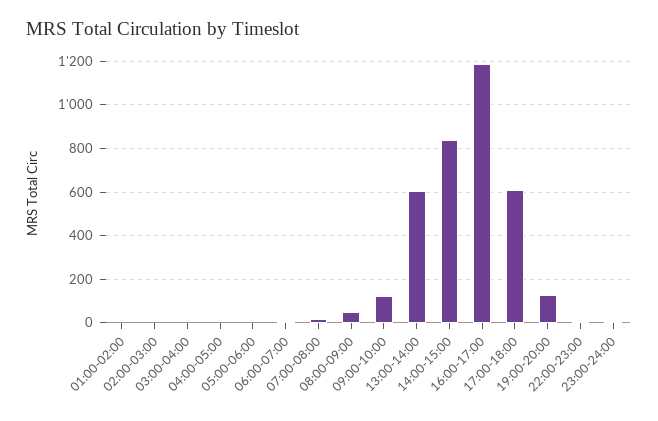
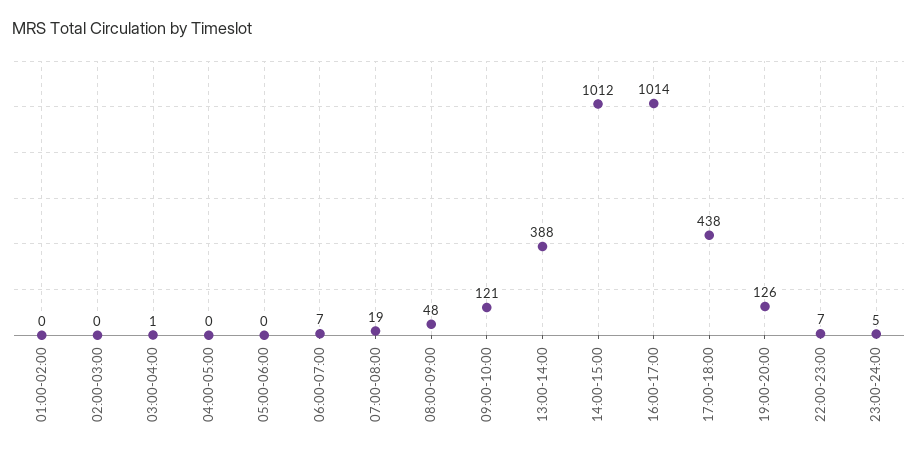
13:00-14:00: 600 -> 388
14:00-15:00: 850 -> 1012
16:00-17:00: 1200 -> 1014
17:00-18:00: 600 -> 438

